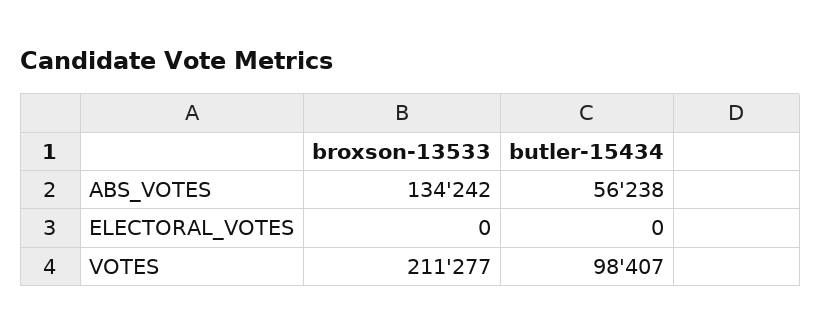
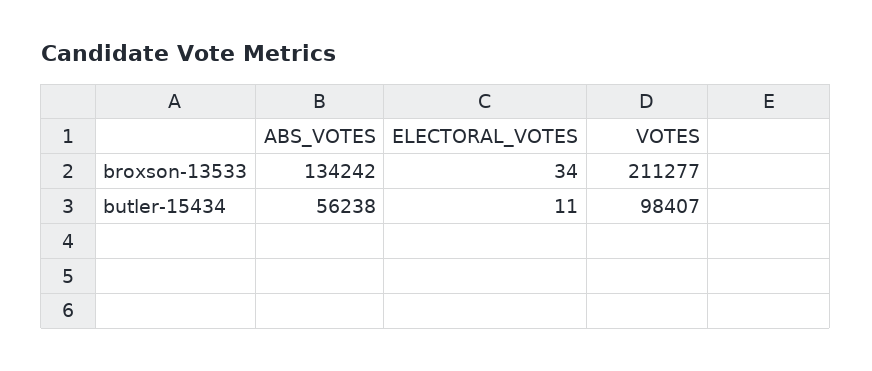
broxson-13533, ELECTORAL_VOTES: 0 -> 34
butler-15434, ELECTORAL_VOTES: 0 -> 11

